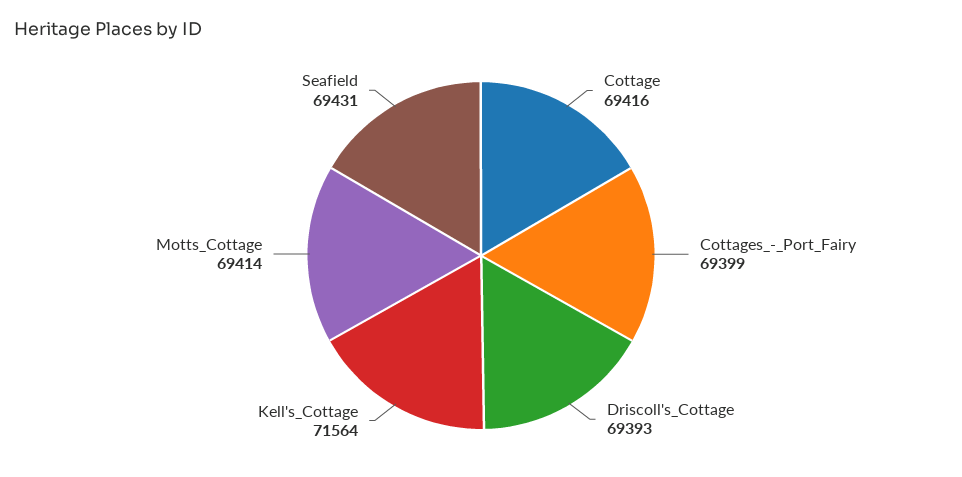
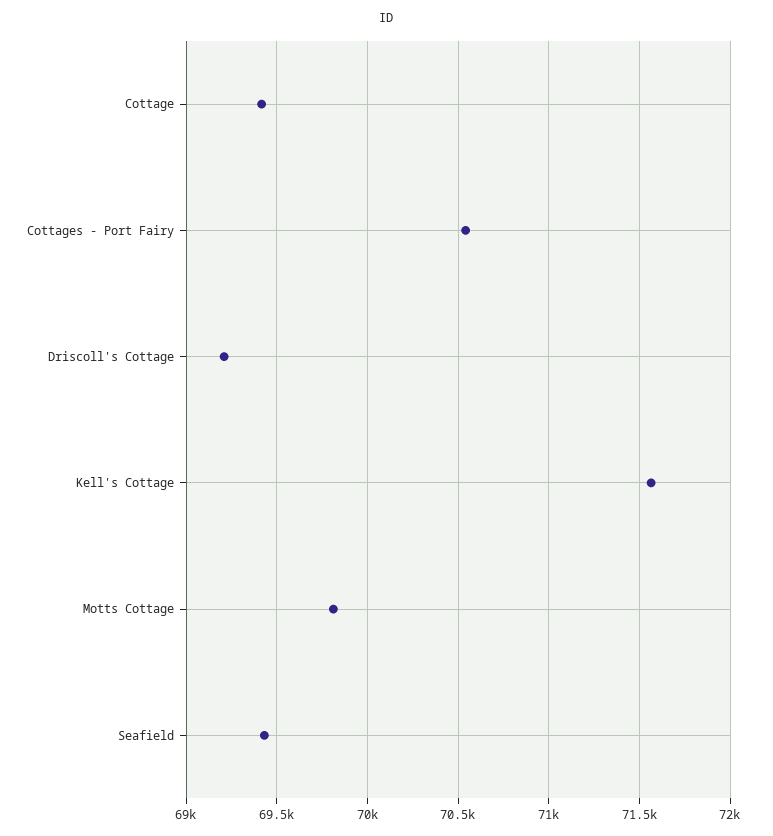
Cottages_-_Port_Fairy: 69399 -> 70550
Driscoll's_Cottage: 69393 -> 69200
Motts_Cottage: 69414 -> 69800

